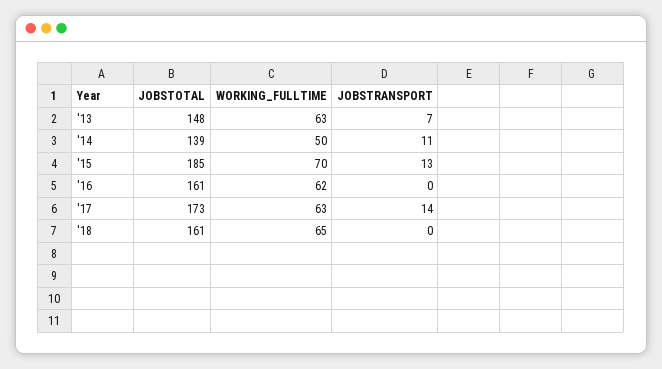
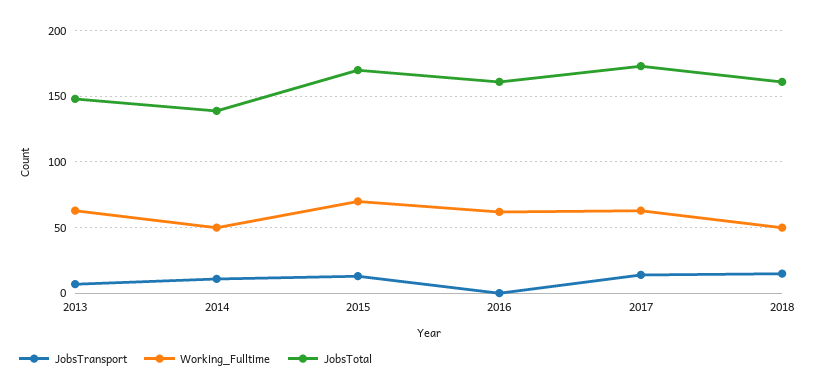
JOBSTOTAL, '15: 185 -> 170
WORKING_FULLTIME, '18: 65 -> 50
JOBSTRANSPORT, '18: 0 -> 15

